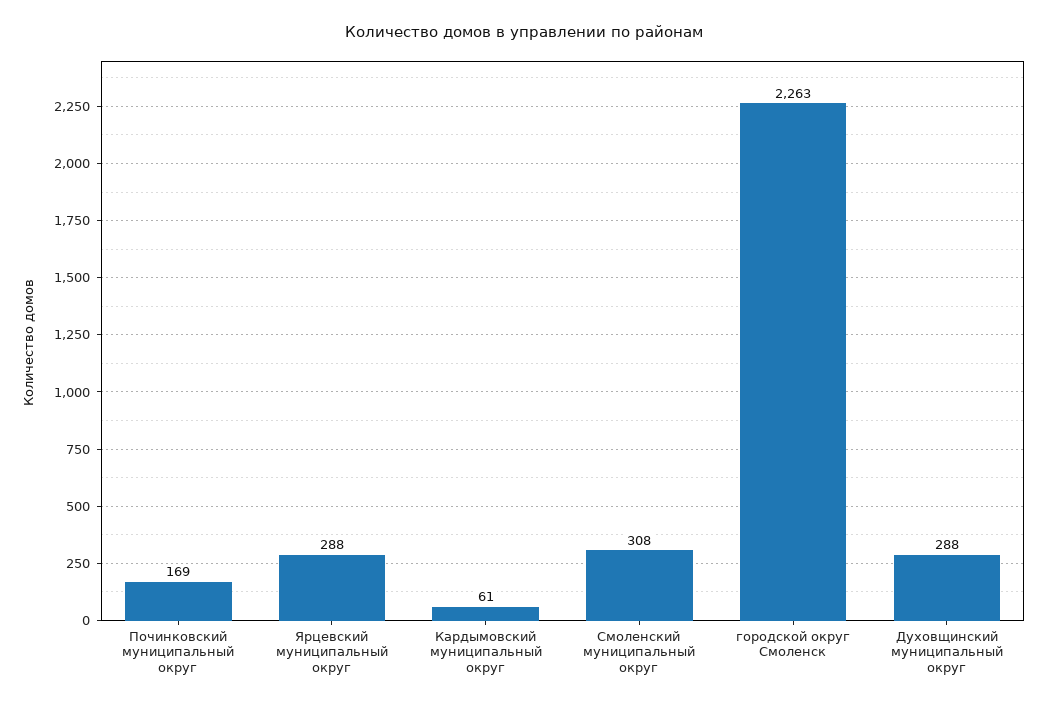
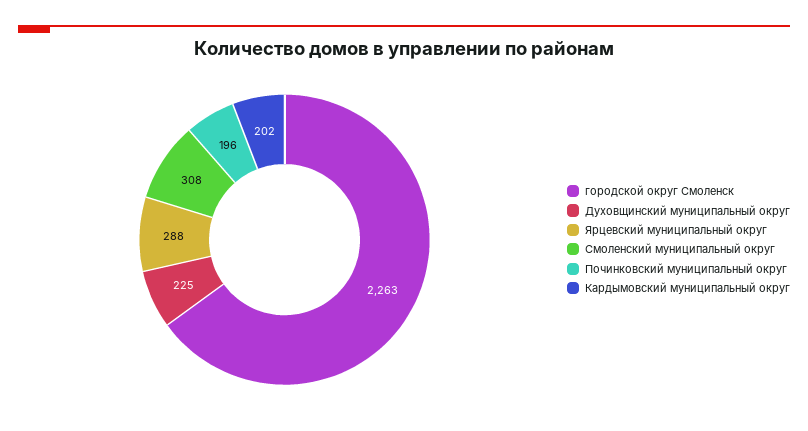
Починковский муниципальный округ: 169 -> 196
Кардымовский муниципальный округ: 61 -> 202
Духовщинский муниципальный округ: 288 -> 225

